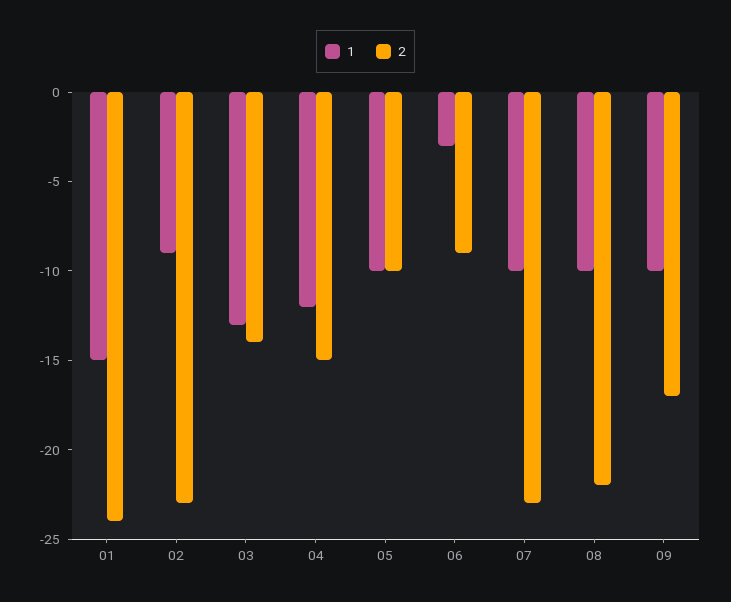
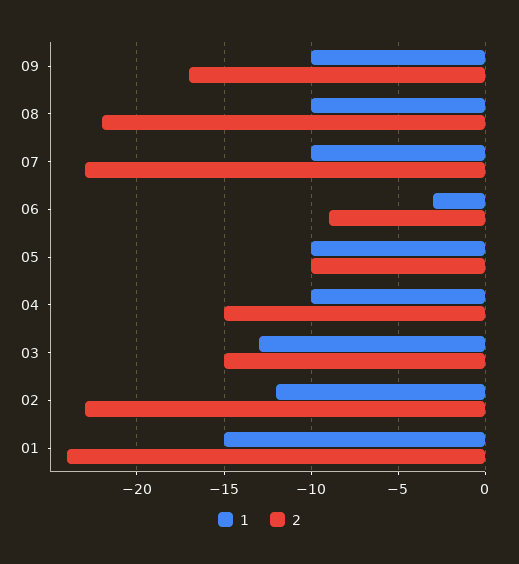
1, 02: -9 -> -12
2, 03: -14 -> -15
1, 04: -12 -> -10

